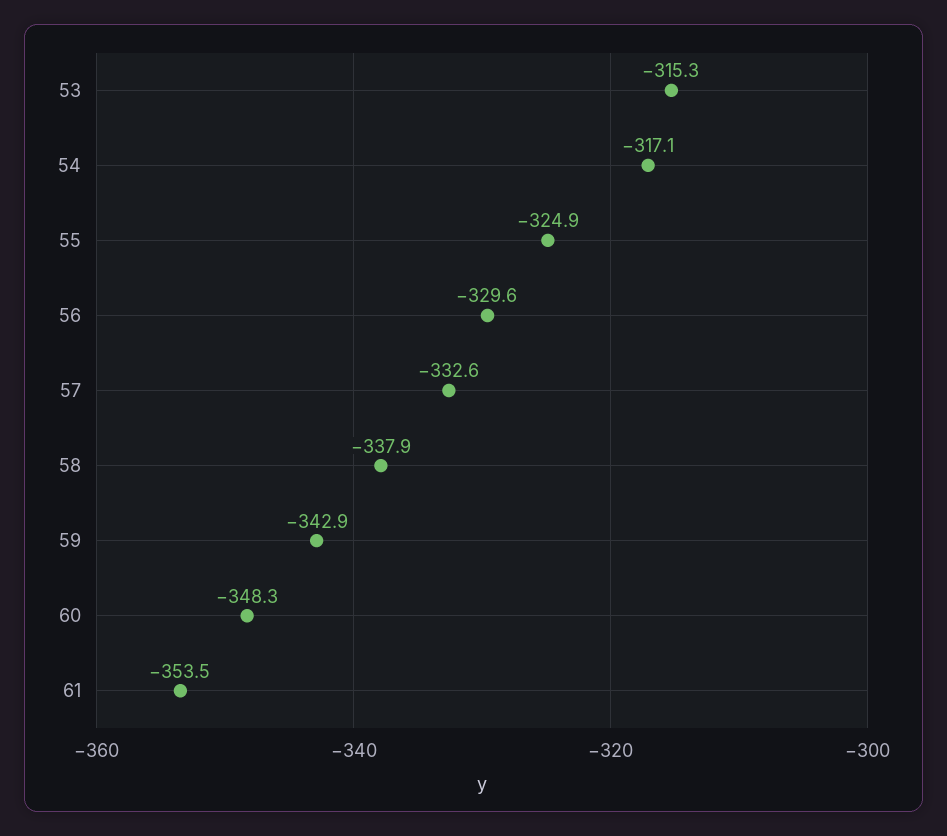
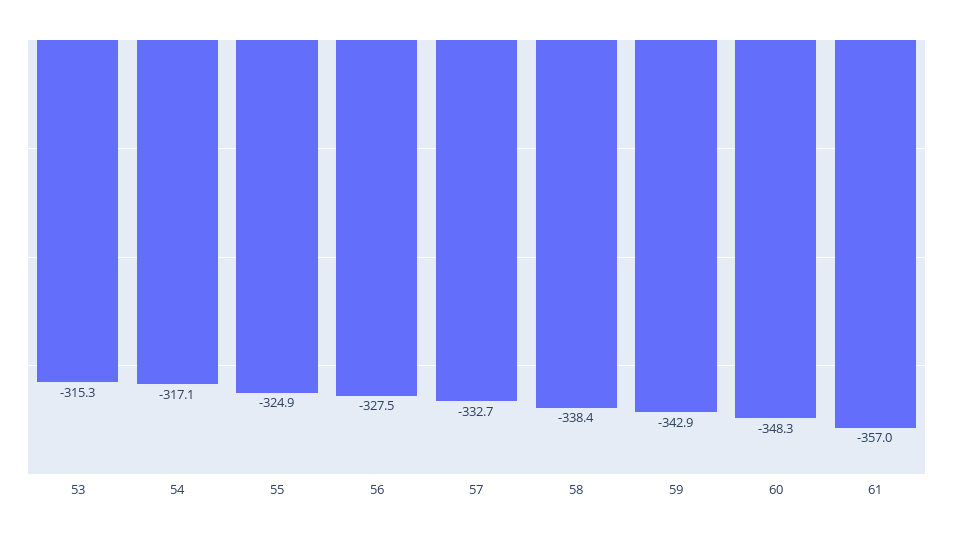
56: -329.6 -> -327.5
57: -332.6 -> -332.7
58: -337.9 -> -338.4
61: -353.5 -> -357

